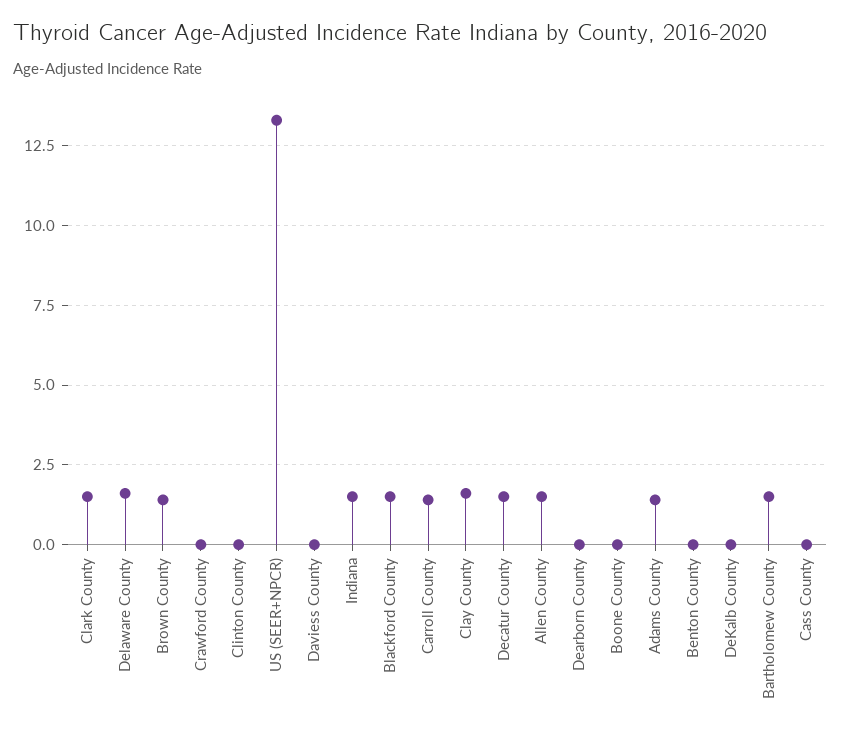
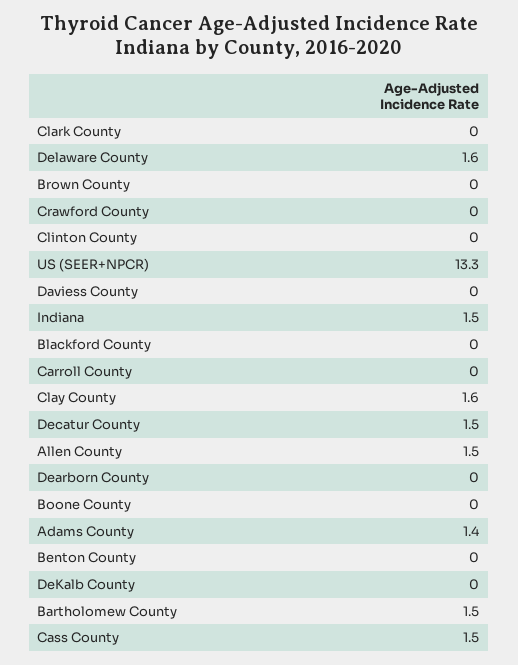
Clark County: 1.5 -> 0
Brown County: 1.5 -> 0
Blackford County: 1.5 -> 0
Carroll County: 1.5 -> 0
Cass County: 0 -> 1.5

